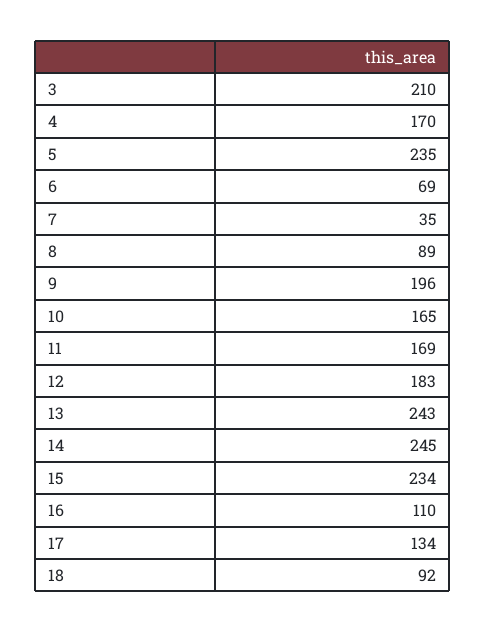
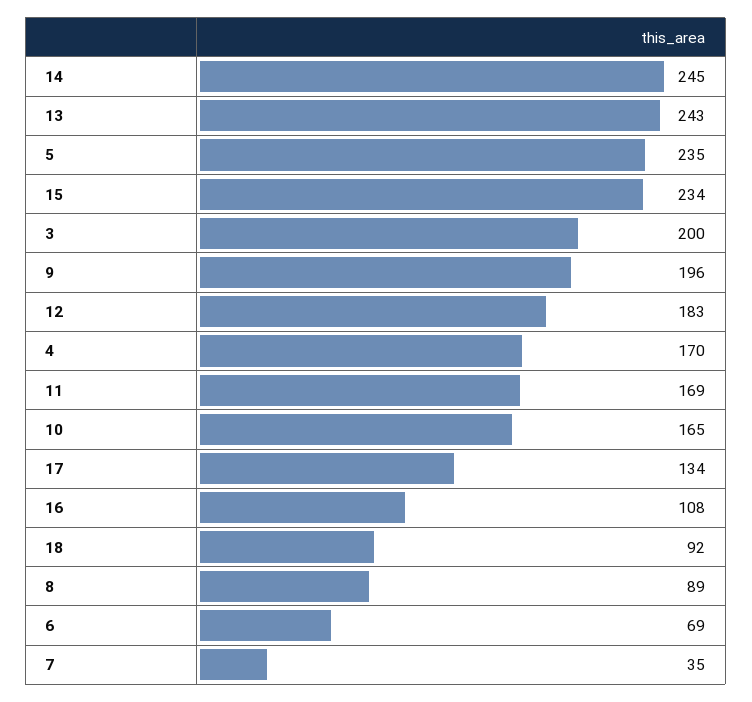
3: 210 -> 200
16: 110 -> 108

